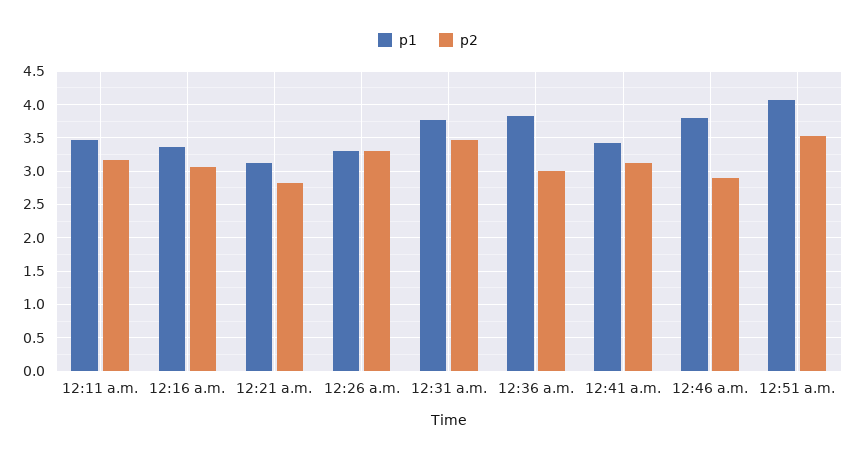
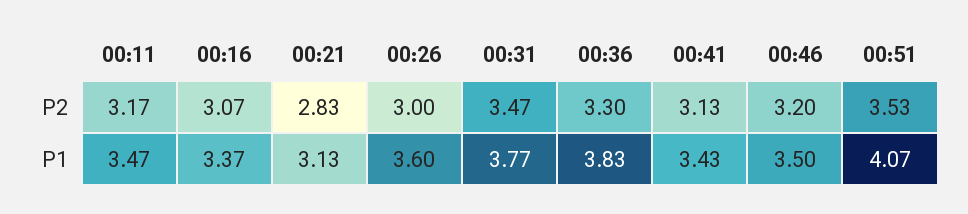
p1, 12:26 a.m.: 3.3 -> 3.6
p2, 12:26 a.m.: 3.3 -> 3
p2, 12:36 a.m.: 3 -> 3.3
p1, 12:46 a.m.: 3.8 -> 3.5
p2, 12:46 a.m.: 2.9 -> 3.2

